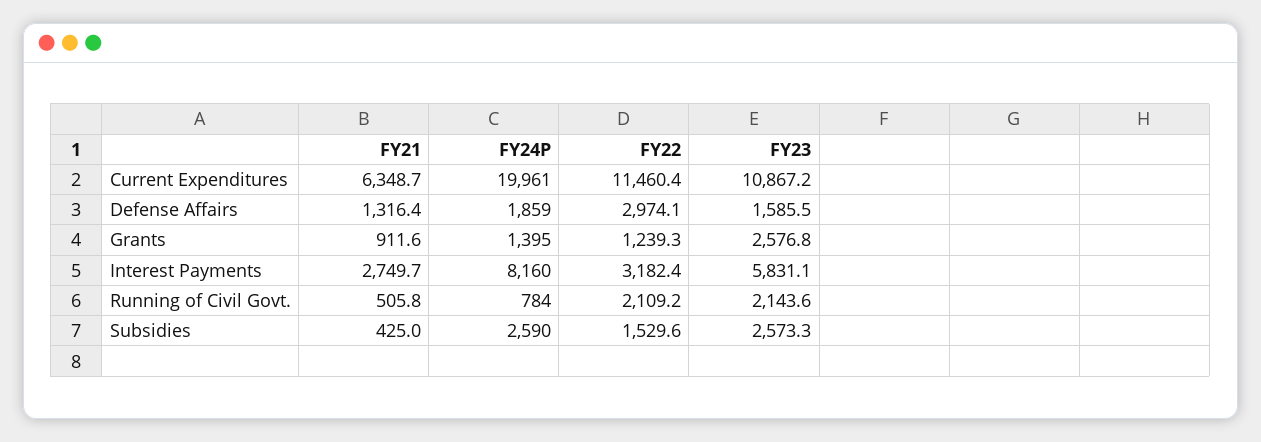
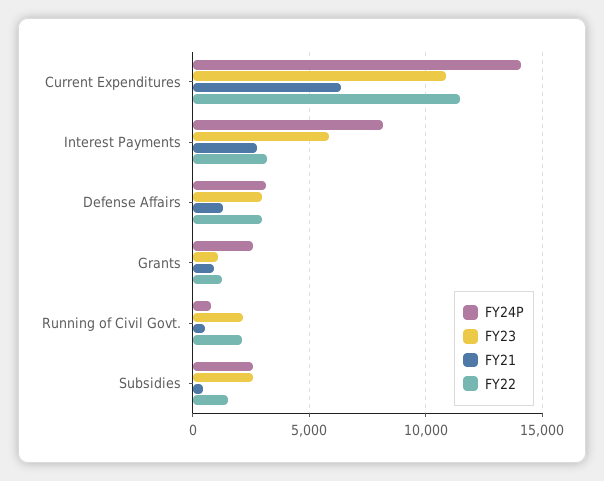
FY24P, Current Expenditures: 19961 -> 14000
FY24P, Defense Affairs: 1859 -> 3000
FY23, Defense Affairs: 1585.5 -> 3000
FY24P, Grants: 1395 -> 2500
FY23, Grants: 2576.8 -> 1000

